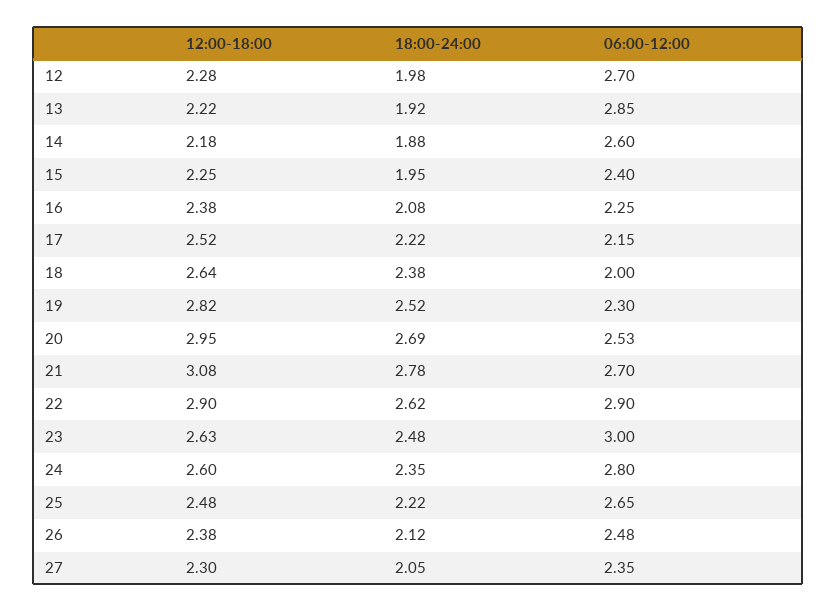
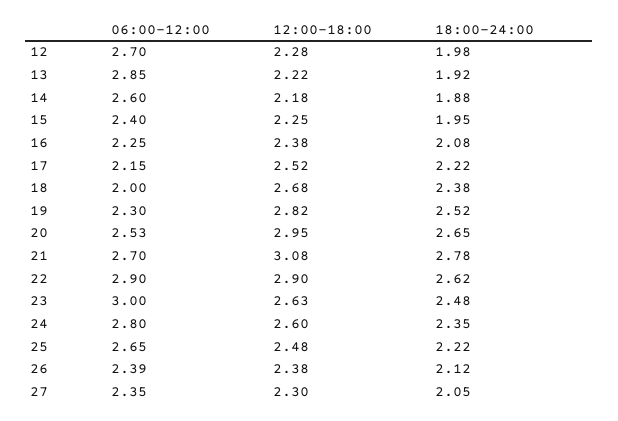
12:00-18:00, 18: 2.64 -> 2.68
18:00-24:00, 20: 2.69 -> 2.65
06:00-12:00, 26: 2.48 -> 2.39

